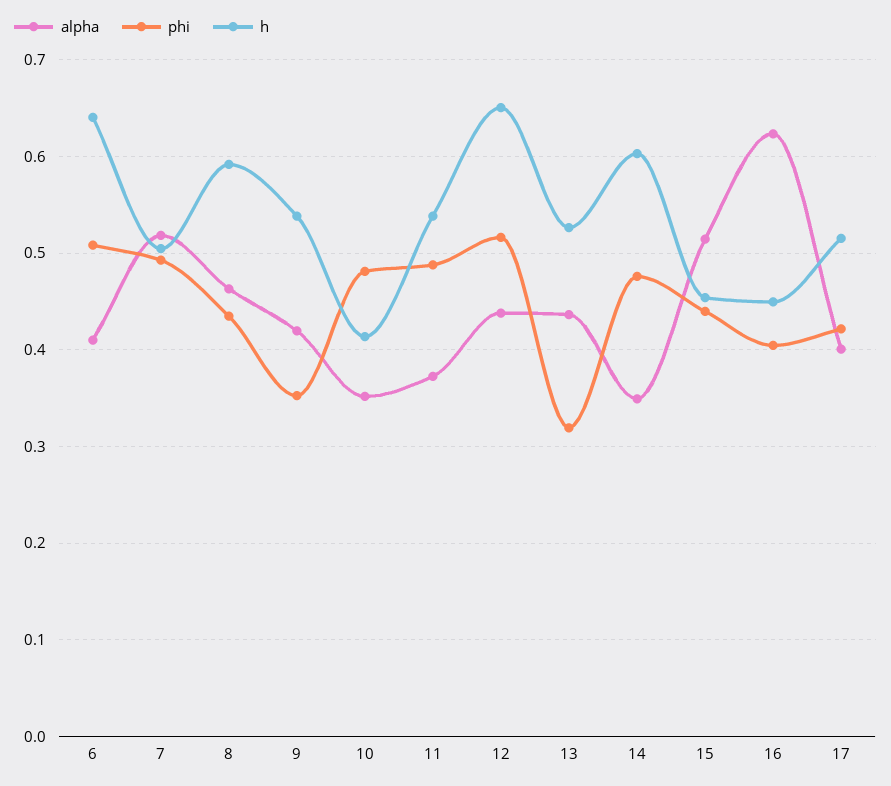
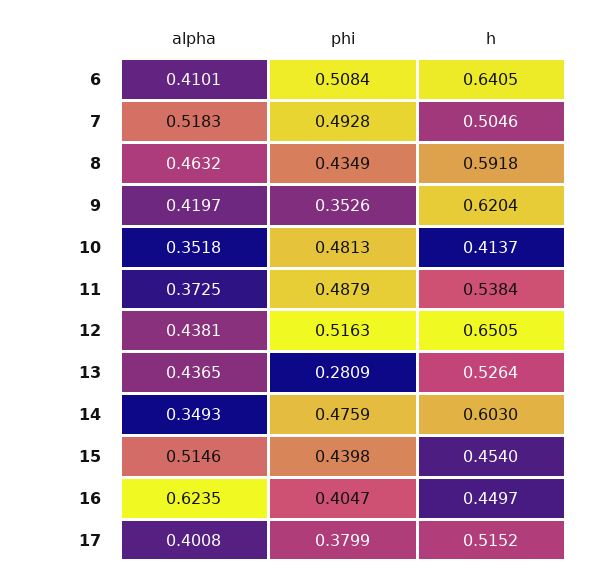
h, 9: 0.54 -> 0.6204
phi, 13: 0.32 -> 0.2809
phi, 17: 0.42 -> 0.3799

